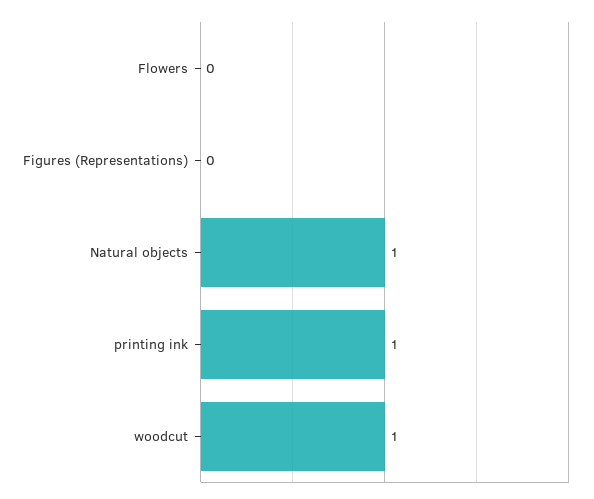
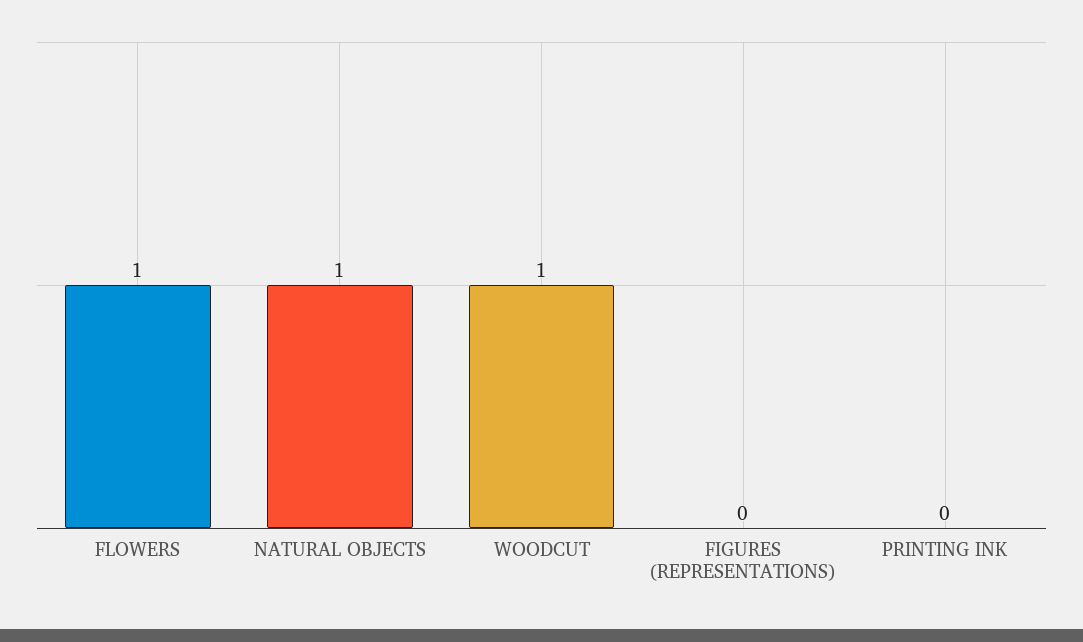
Flowers: 0 -> 1
printing ink: 1 -> 0

